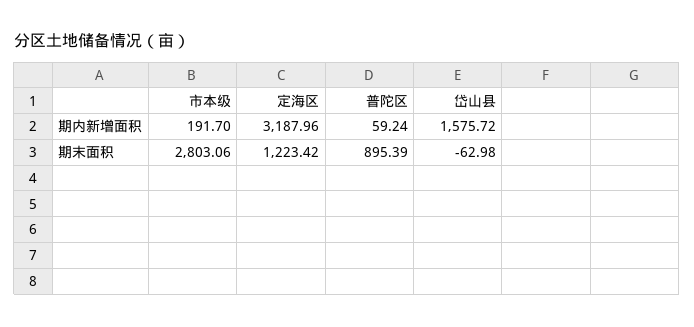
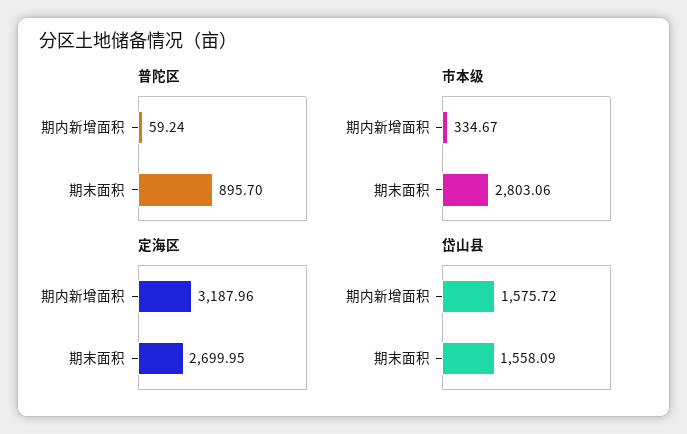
市本级, 期内新增面积: 191.7 -> 334.67
定海区, 期末面积: 1223.42 -> 2699.95
普陀区, 期末面积: 895.39 -> 895.7
岱山县, 期末面积: -62.98 -> 1558.09

